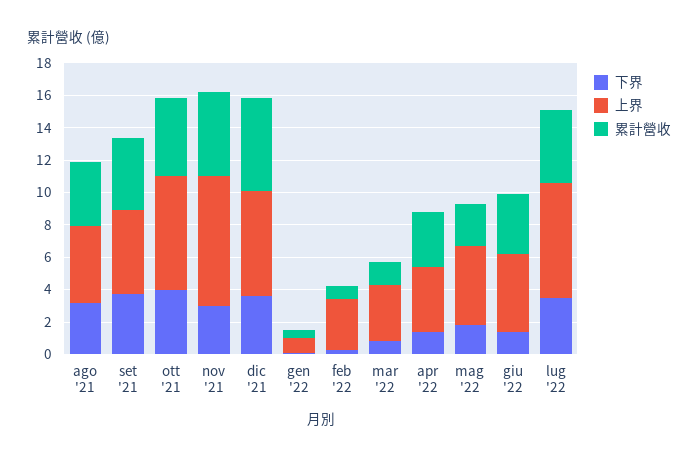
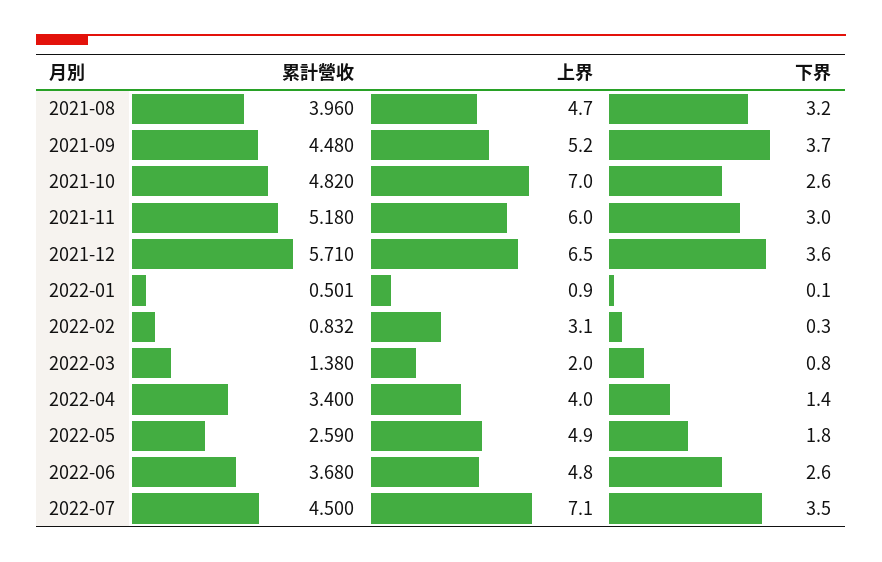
下界, ott '21: 4 -> 2.6
上界, nov '21: 8 -> 6
上界, mar '22: 3.5 -> 2
下界, giu '22: 1.5 -> 2.6

